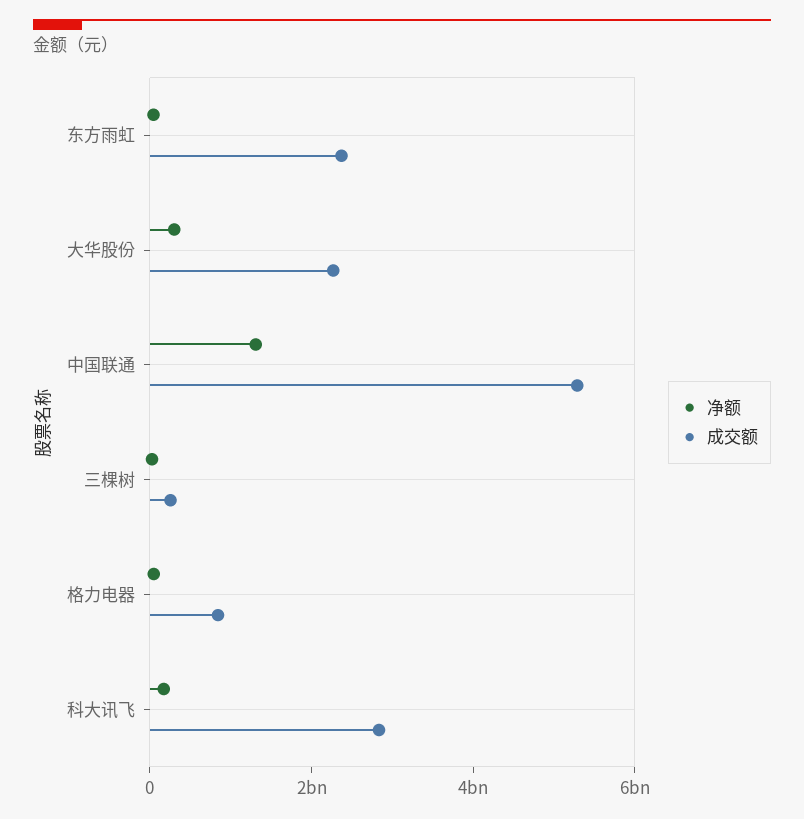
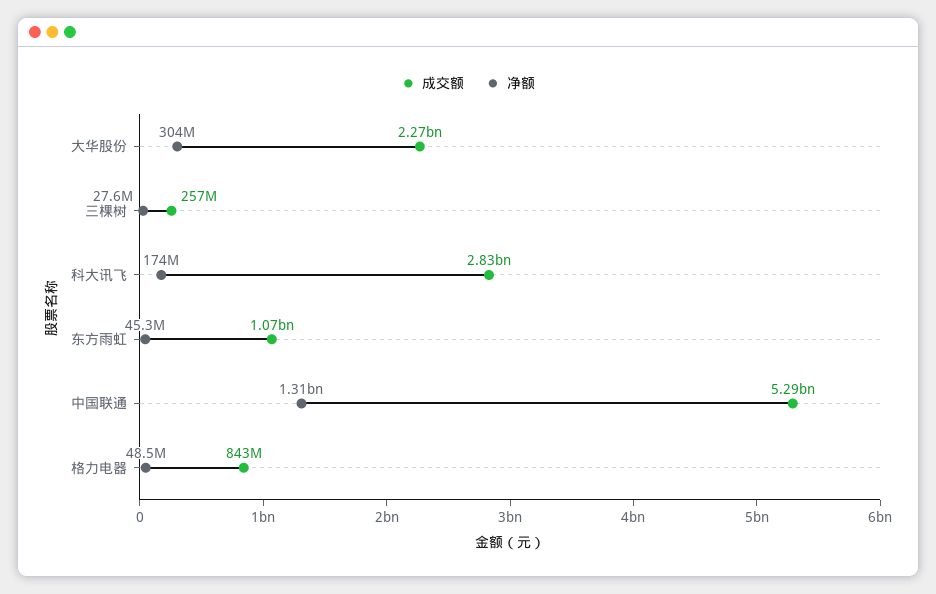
成交额, 东方雨虹: 2500000000 -> 1070000000

